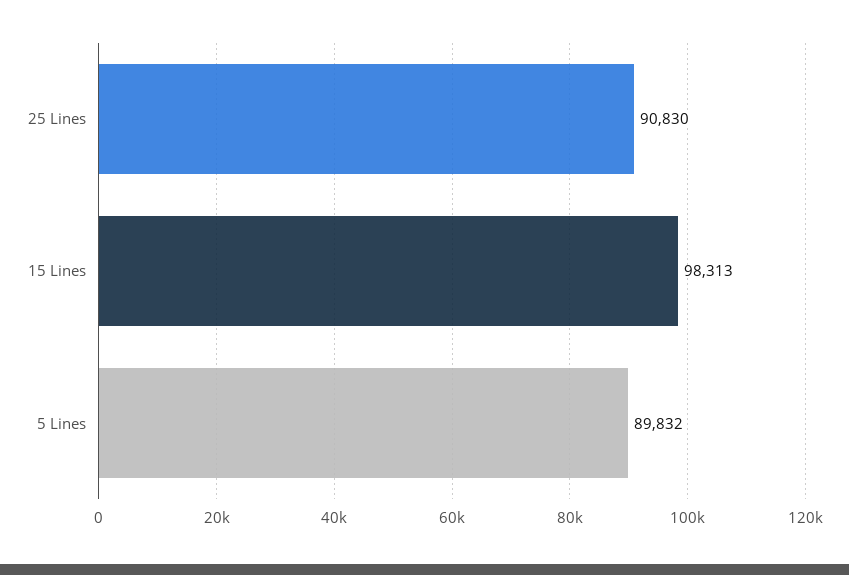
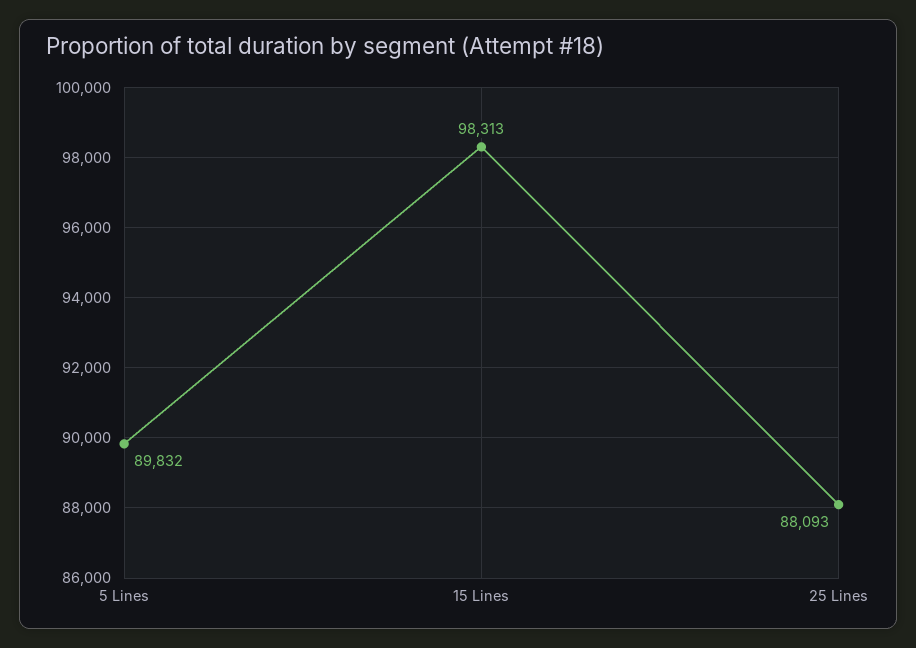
25 Lines: 90830 -> 88093

